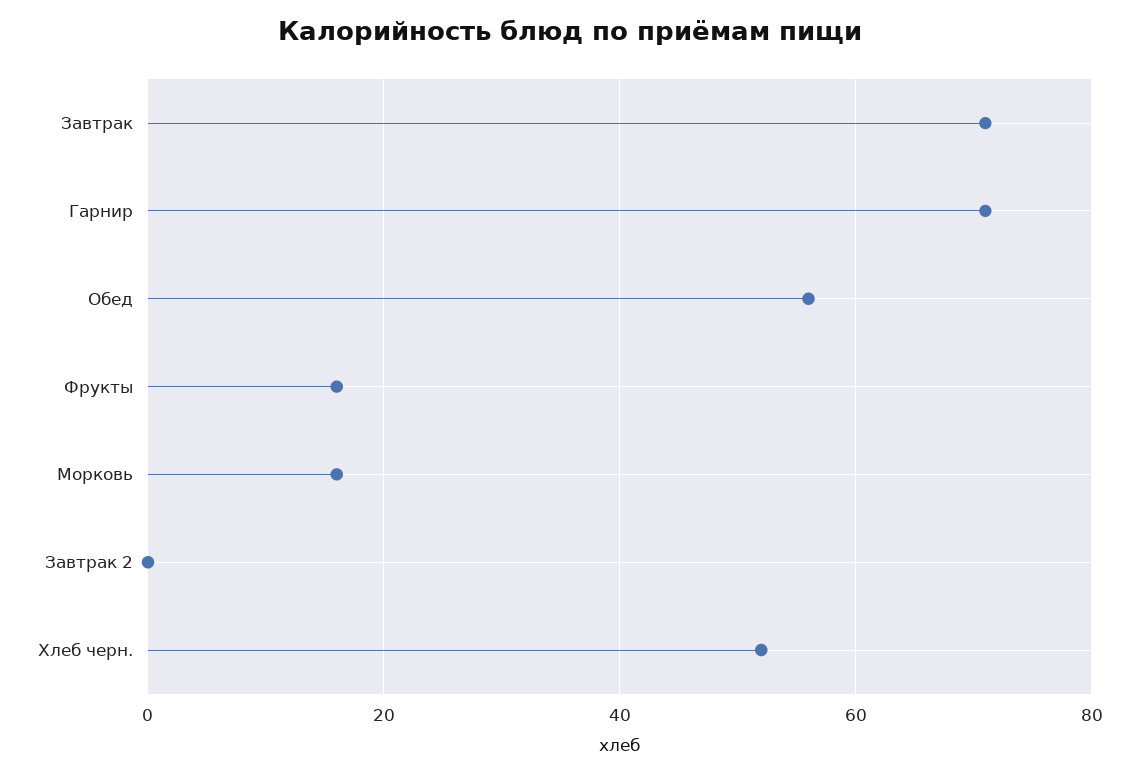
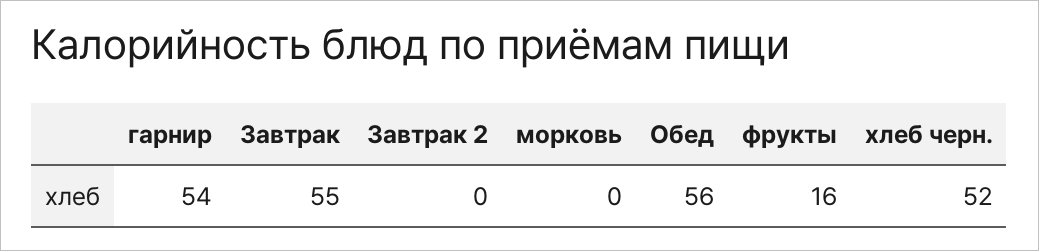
Завтрак: 70 -> 55
Гарнир: 70 -> 54
Морковь: 15 -> 0

